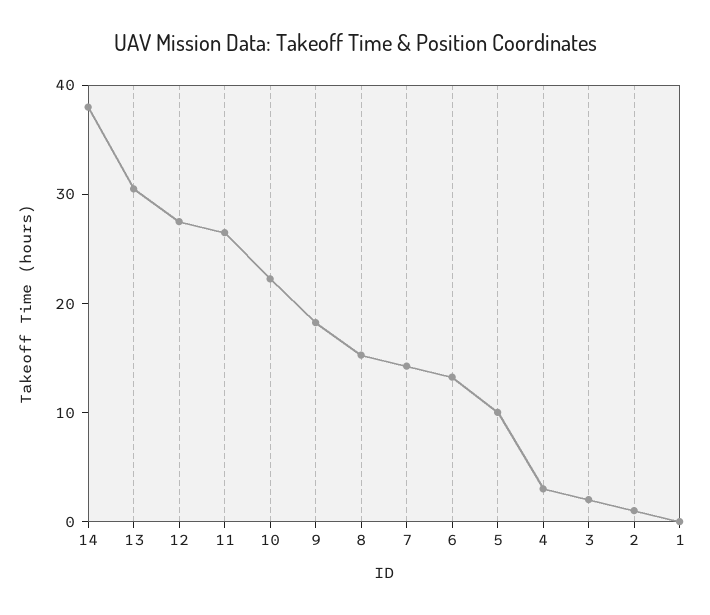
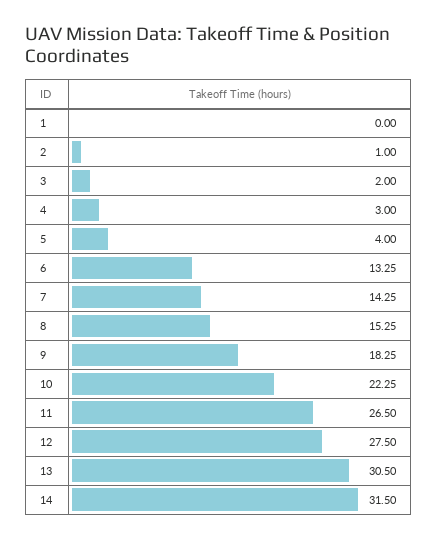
14: 38 -> 31.5
5: 10 -> 4

